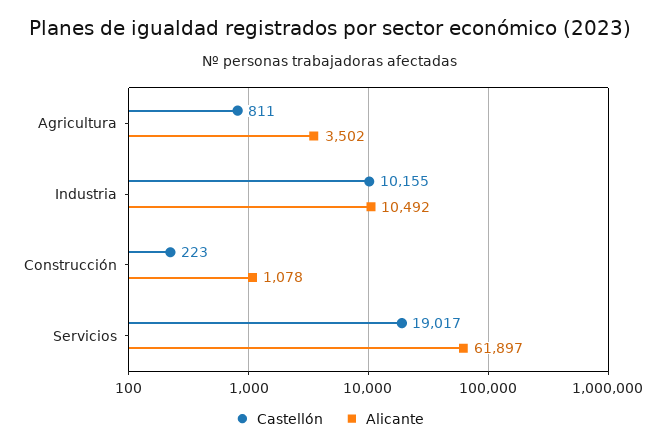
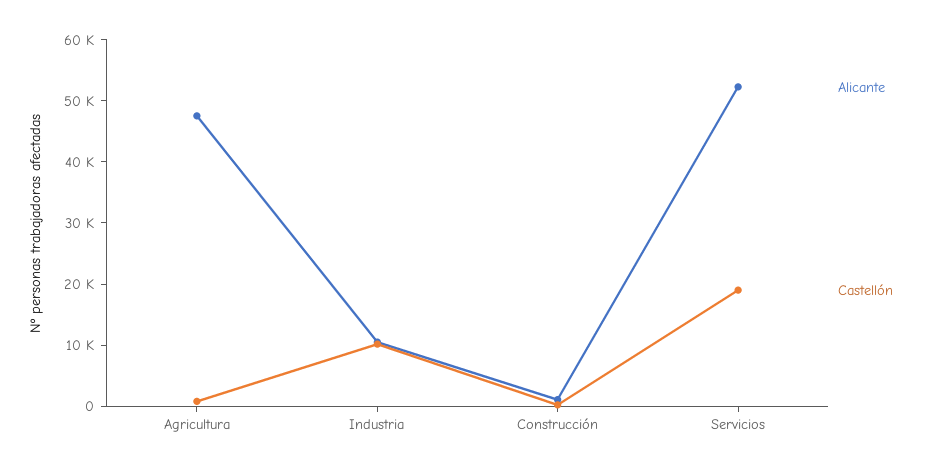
Alicante, Agricultura: 3502 -> 48000
Alicante, Servicios: 61897 -> 52000

